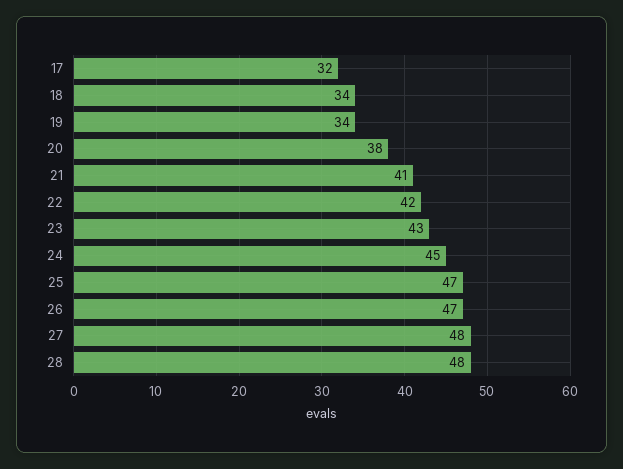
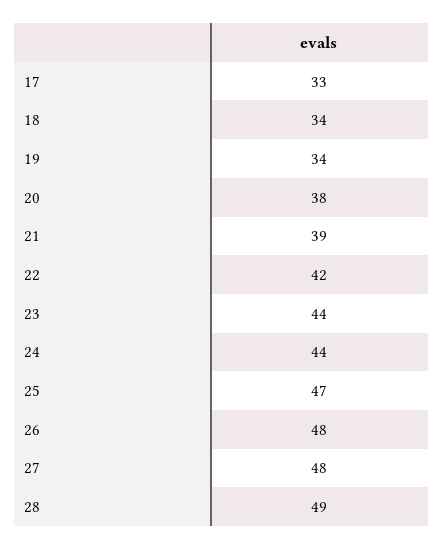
17: 32 -> 33
21: 41 -> 39
23: 43 -> 44
24: 45 -> 44
26: 47 -> 48
28: 48 -> 49

